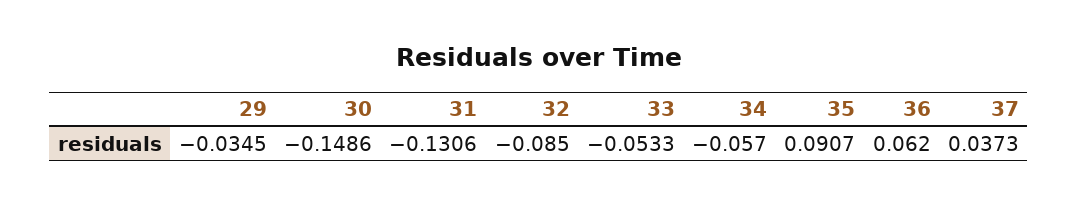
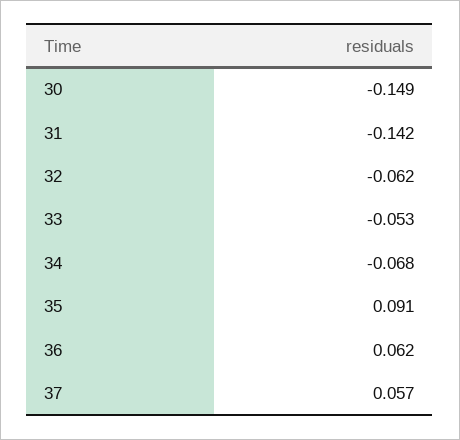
29: -0.0345 -> none
31: -0.1306 -> -0.142
32: -0.085 -> -0.062
34: -0.057 -> -0.068
37: 0.0373 -> 0.057

